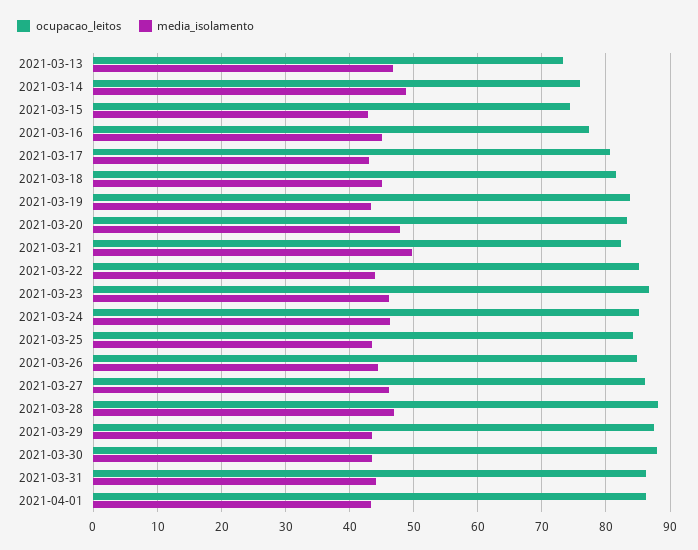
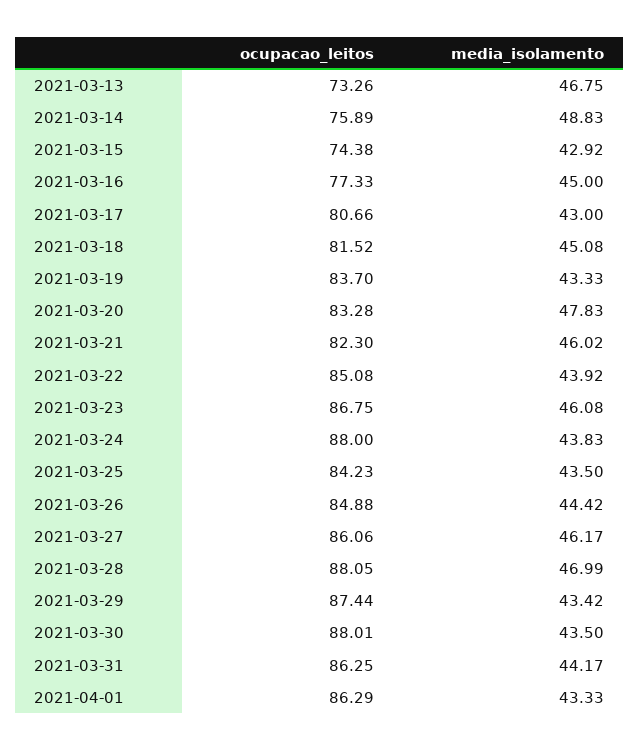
media_isolamento, 2021-03-21: 50 -> 46.02
ocupacao_leitos, 2021-03-24: 85 -> 88
media_isolamento, 2021-03-24: 46 -> 43.83

